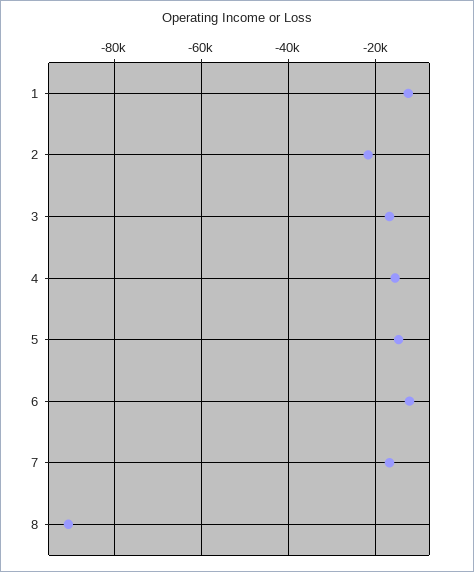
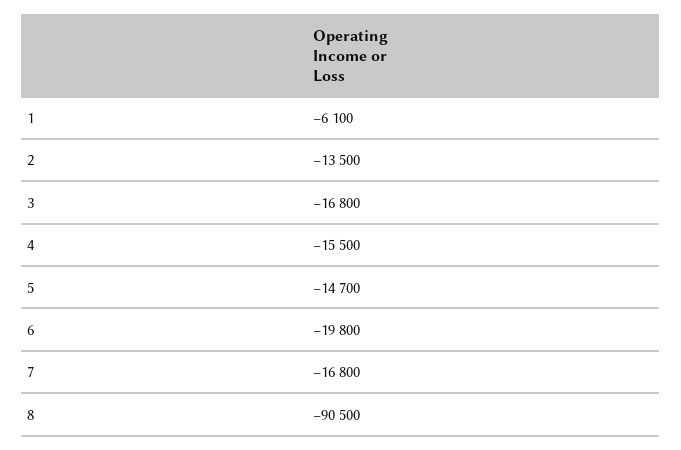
1: -12000 -> -6100
2: -22000 -> -13500
6: -12000 -> -19800

